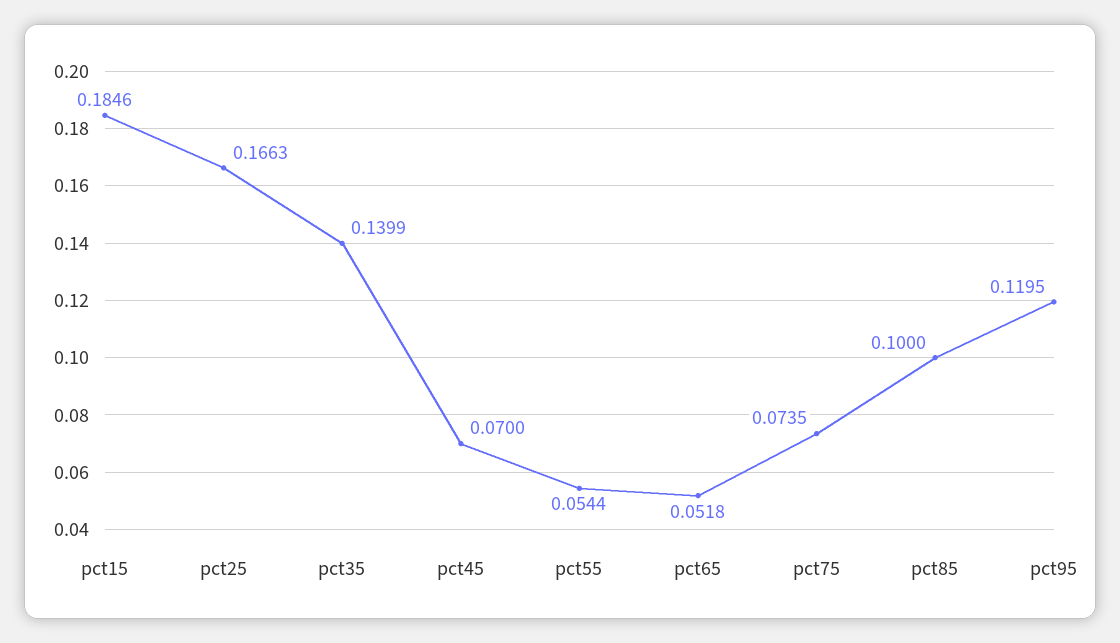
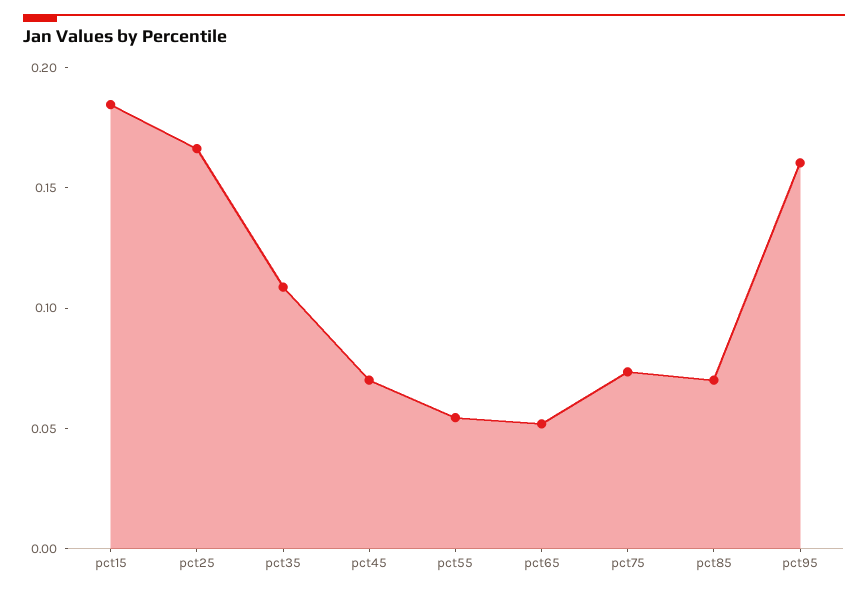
pct35: 0.1399 -> 0.11
pct85: 0.1 -> 0.07
pct95: 0.1195 -> 0.16

